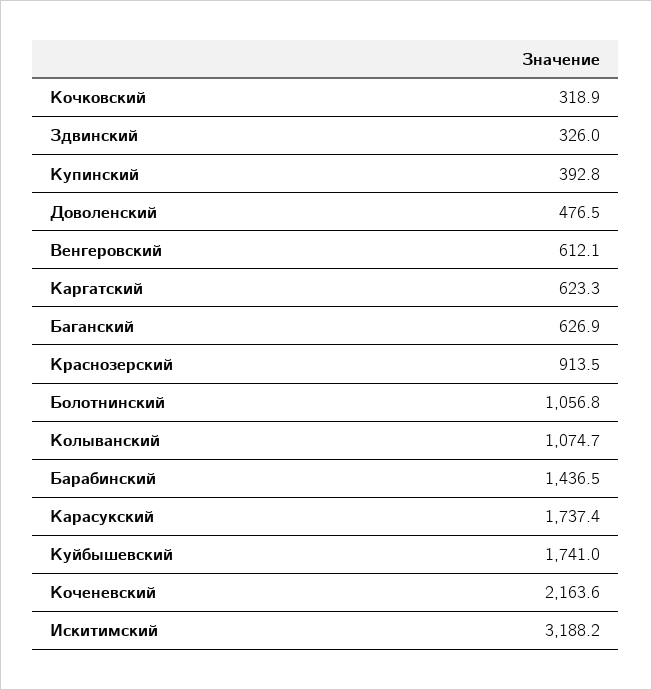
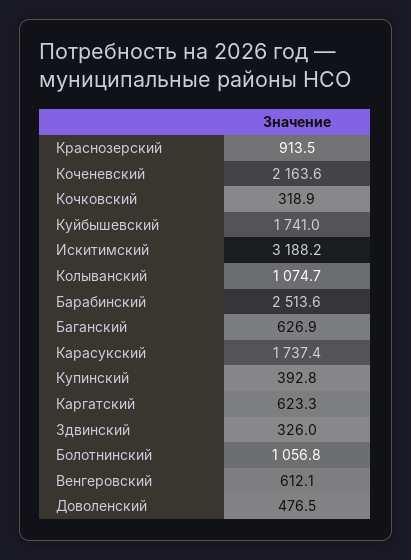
Барабинский: 1436.5 -> 2513.6

